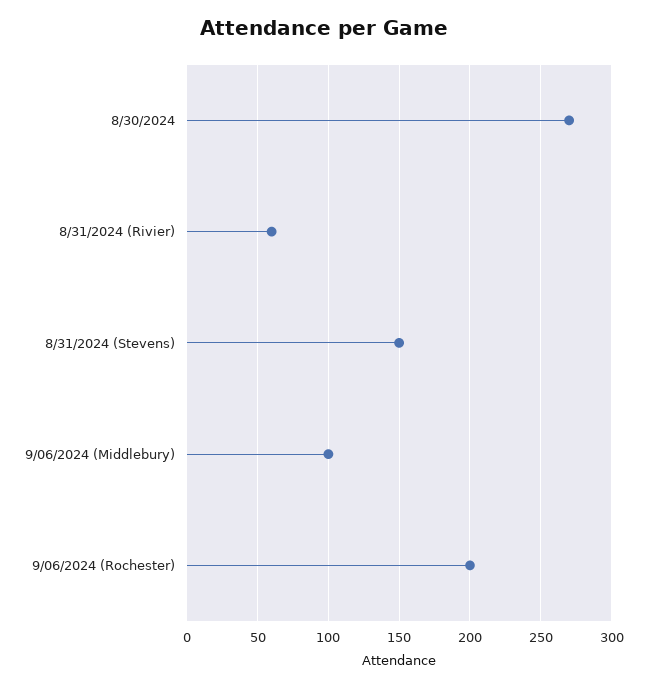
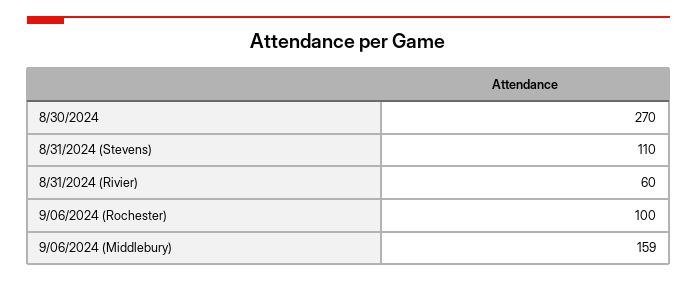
8/31/2024 (Stevens): 150 -> 110
9/06/2024 (Middlebury): 100 -> 159
9/06/2024 (Rochester): 200 -> 100

